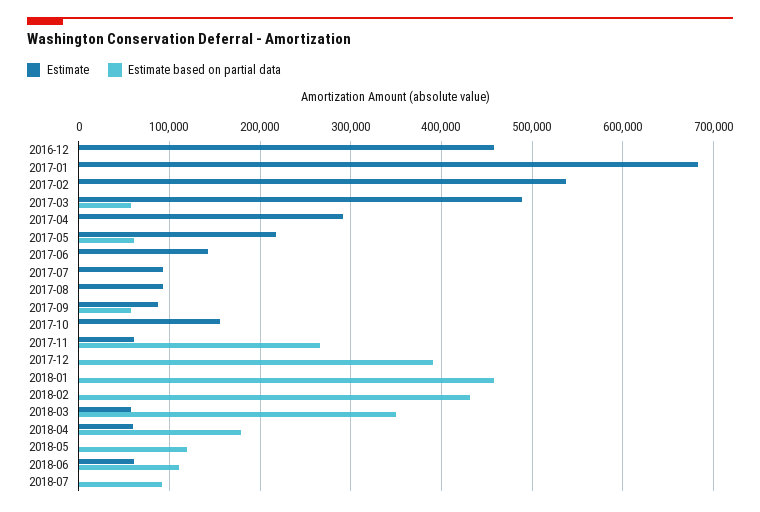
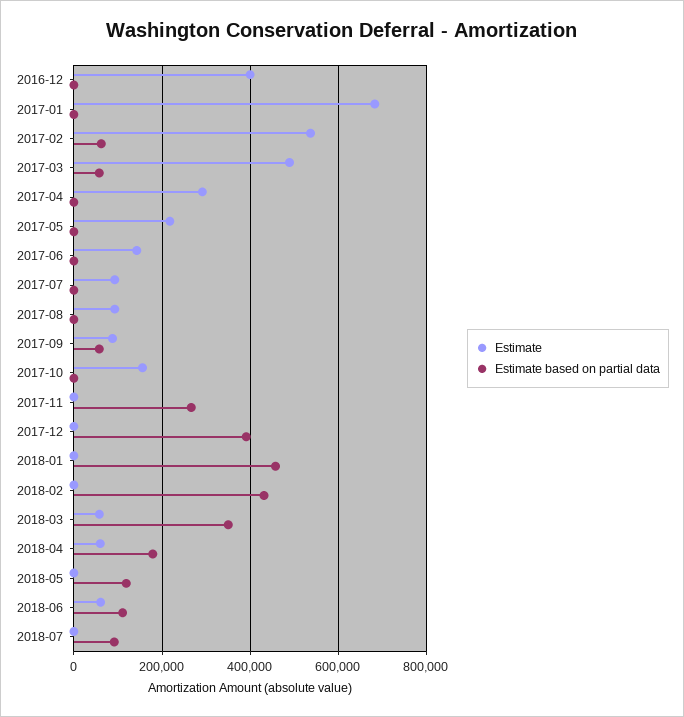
Estimate, 2016-12: 460000 -> 400000
Estimate based on partial data, 2017-02: 0 -> 60000
Estimate based on partial data, 2017-05: 60000 -> 0
Estimate, 2017-11: 60000 -> 0

